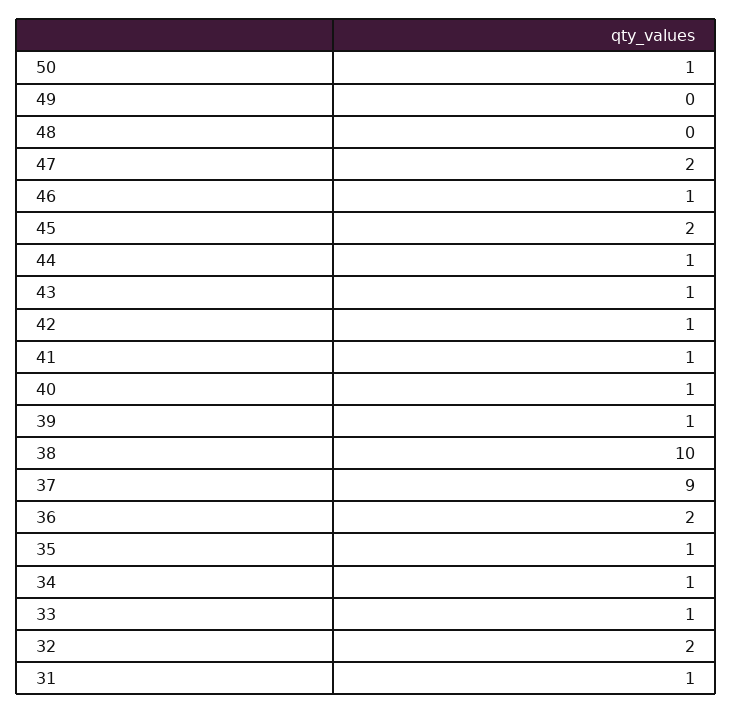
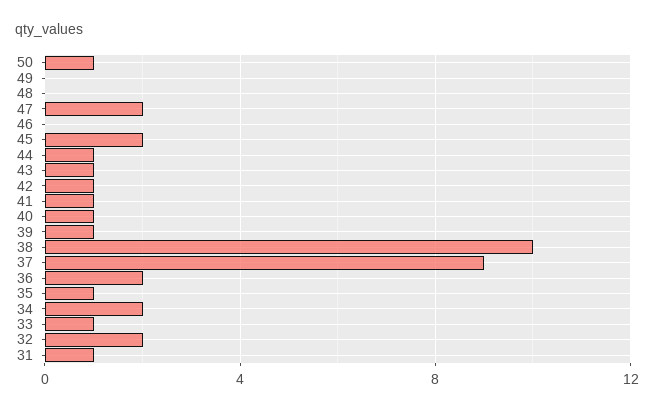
46: 1 -> 0
34: 1 -> 2

